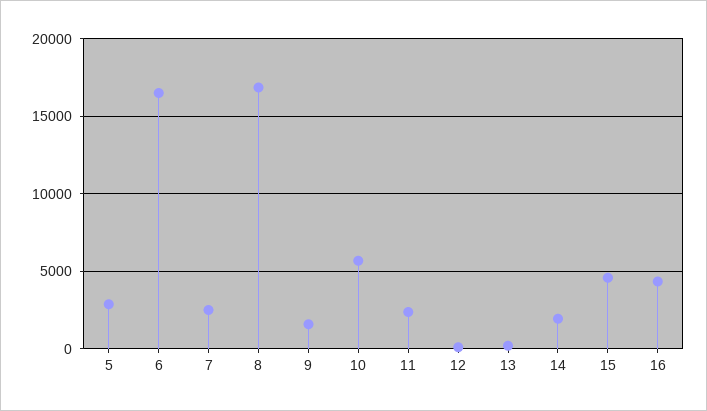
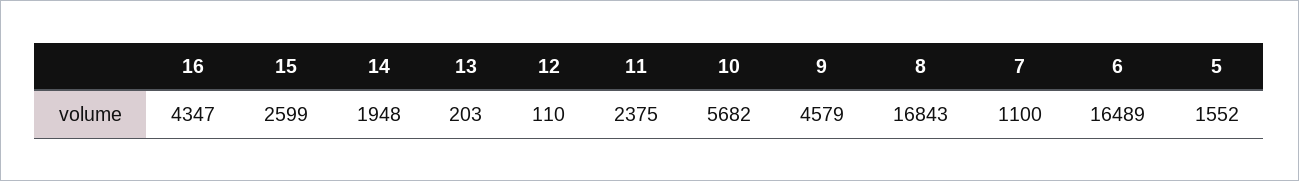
5: 3000 -> 1552
7: 2500 -> 1100
9: 1500 -> 4579
15: 4500 -> 2599

